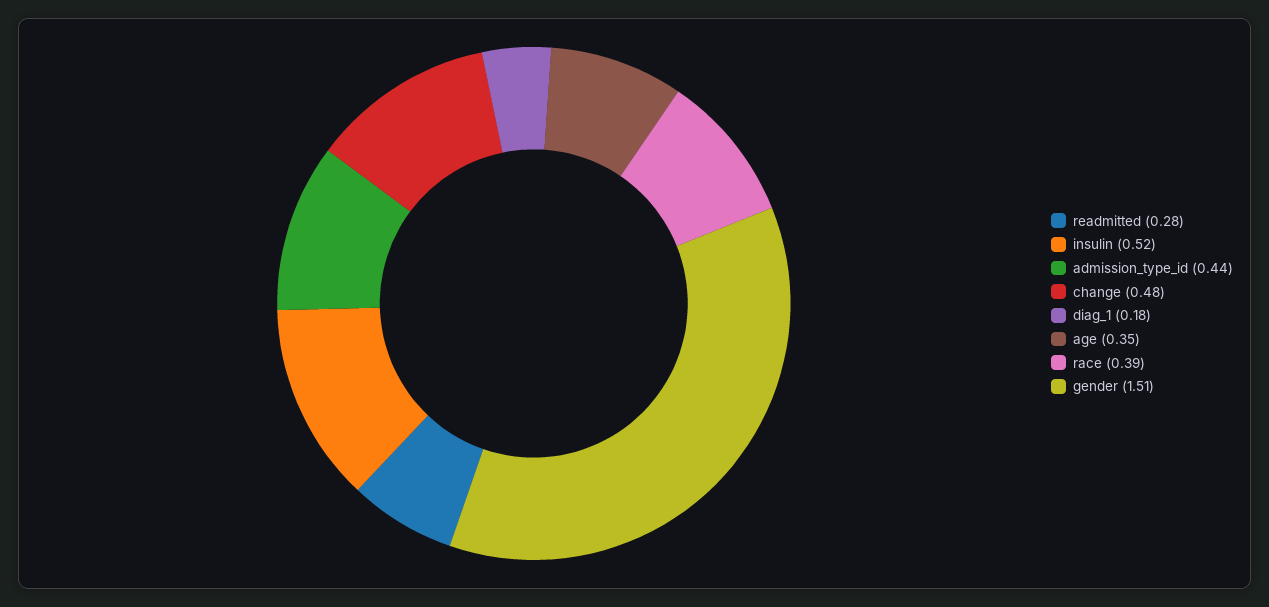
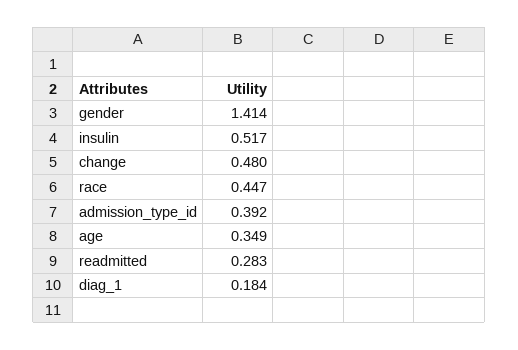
admission_type_id: 0.44 -> 0.392
race: 0.39 -> 0.447
gender: 1.51 -> 1.414

